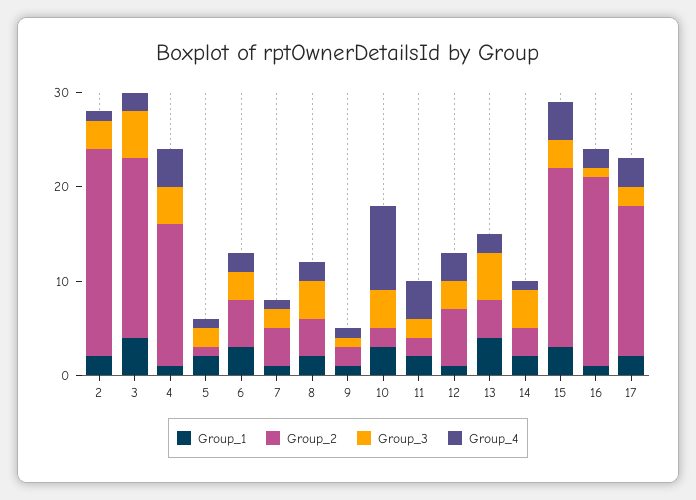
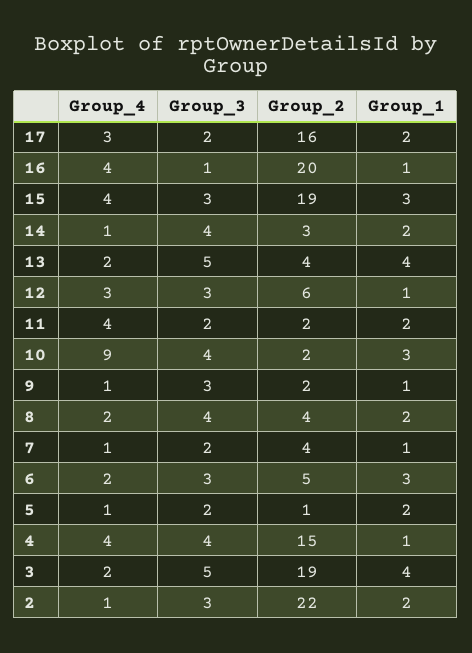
Group_3, 9: 1 -> 3
Group_4, 16: 2 -> 4

